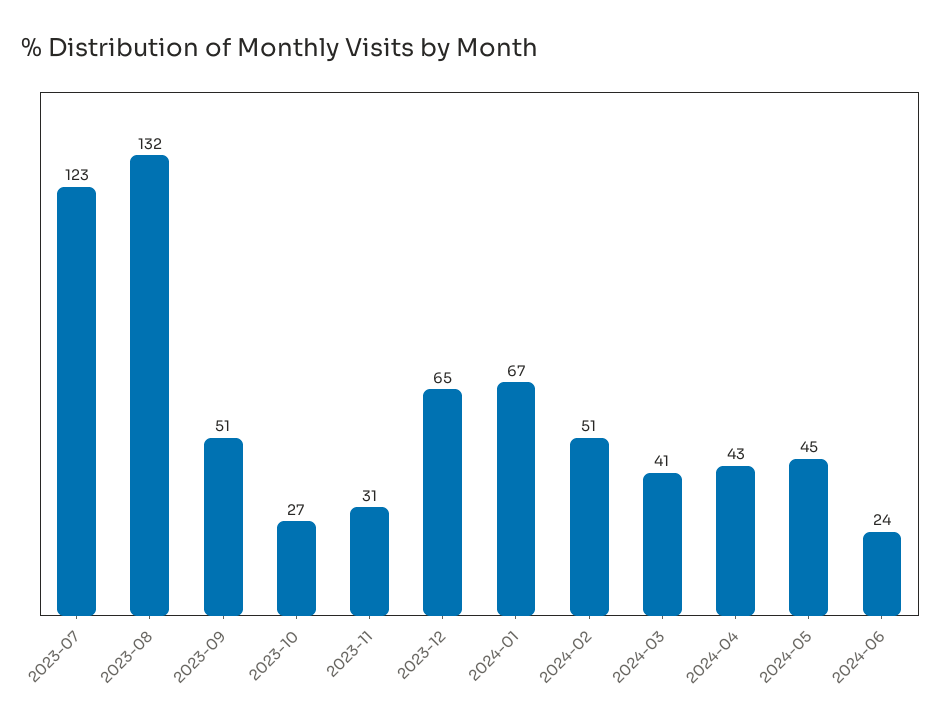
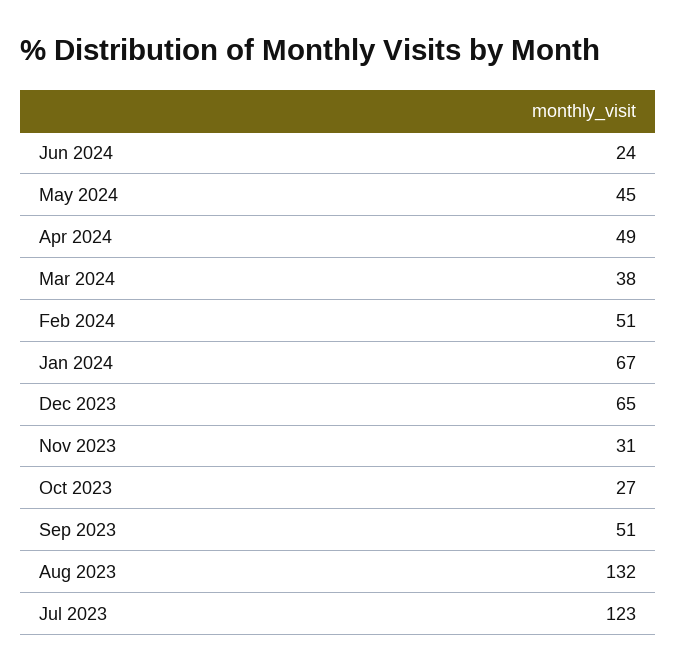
2024-03: 41 -> 38
2024-04: 43 -> 49

